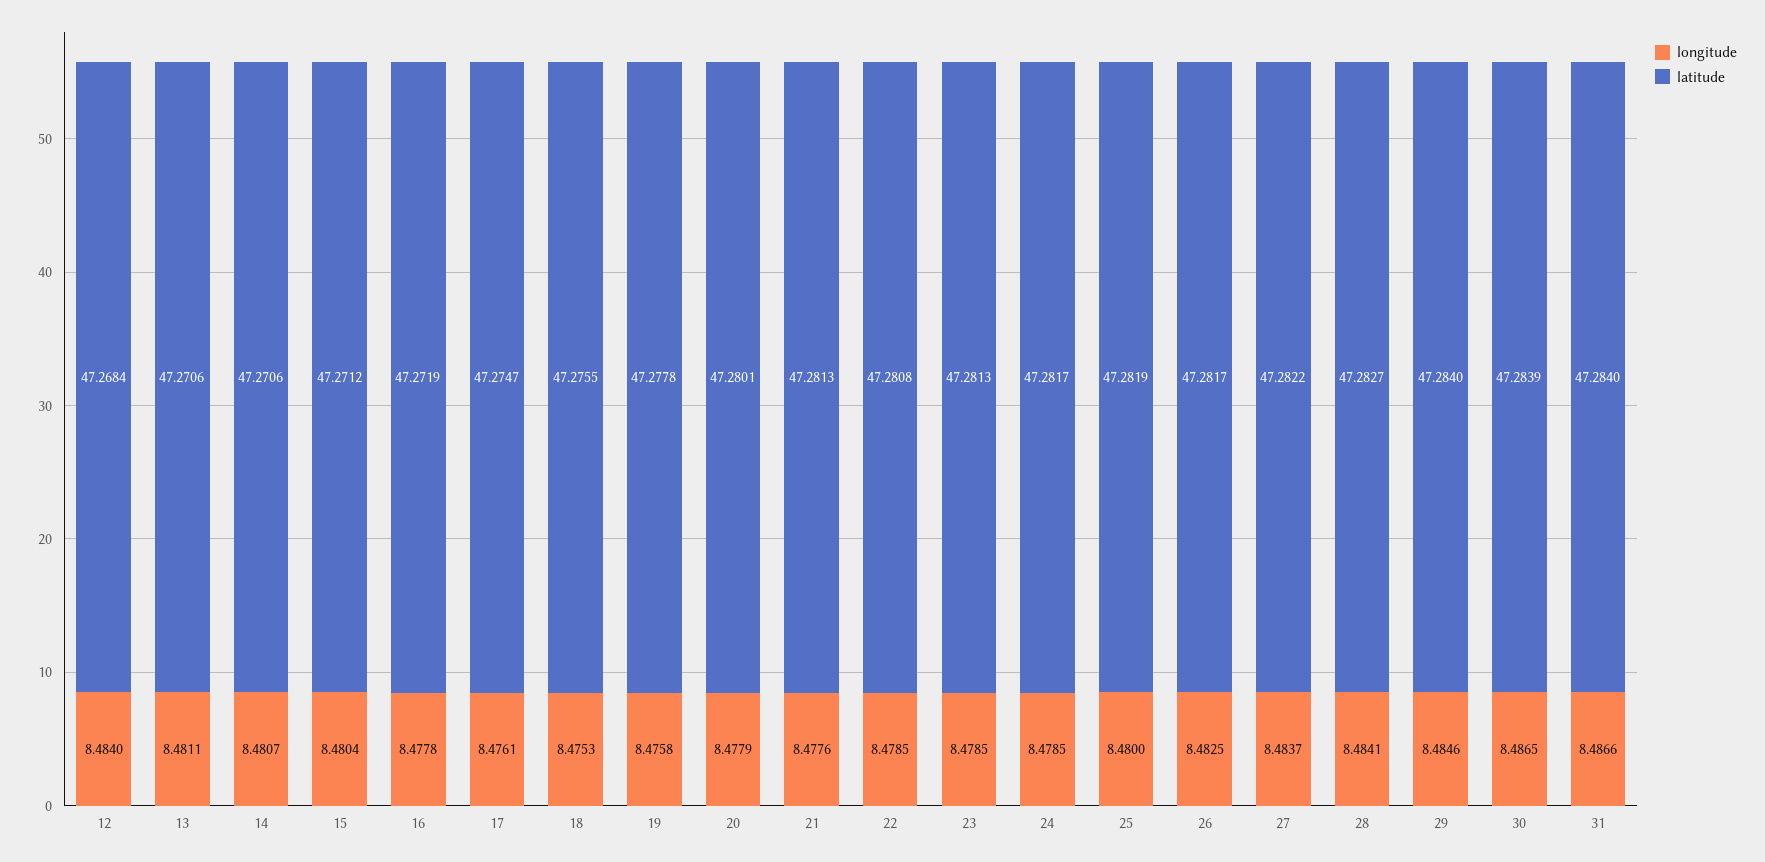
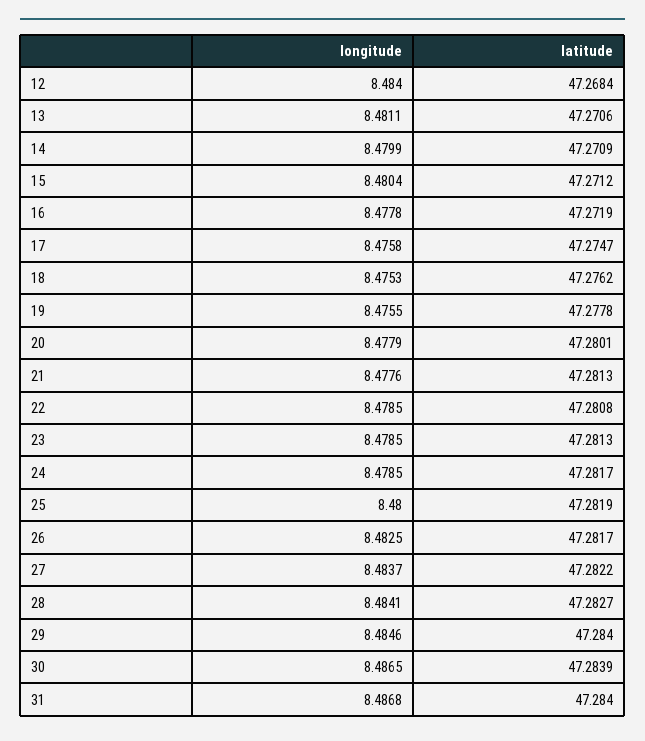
longitude, 14: 8.4807 -> 8.4799
latitude, 14: 47.2706 -> 47.2709
longitude, 17: 8.4761 -> 8.4758
latitude, 18: 47.2755 -> 47.2762
longitude, 19: 8.4758 -> 8.4755
longitude, 31: 8.4866 -> 8.4868

